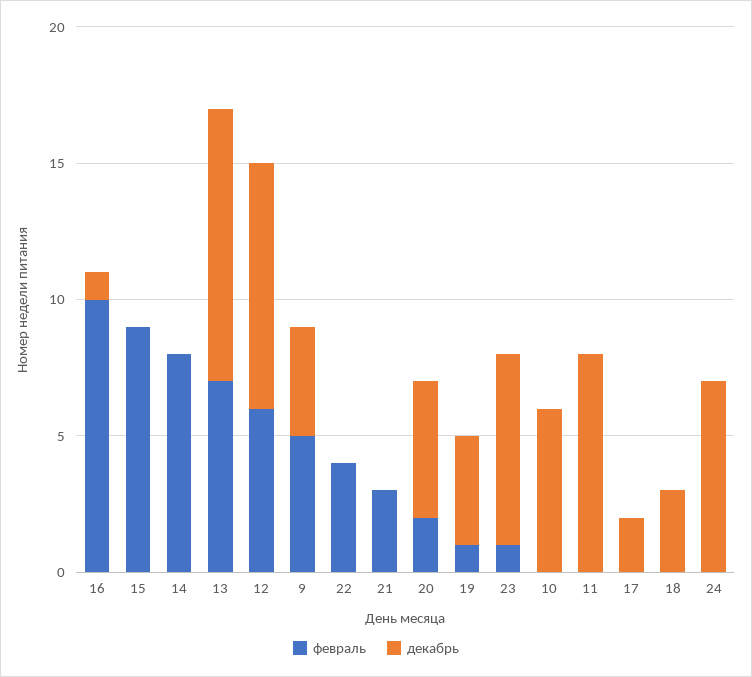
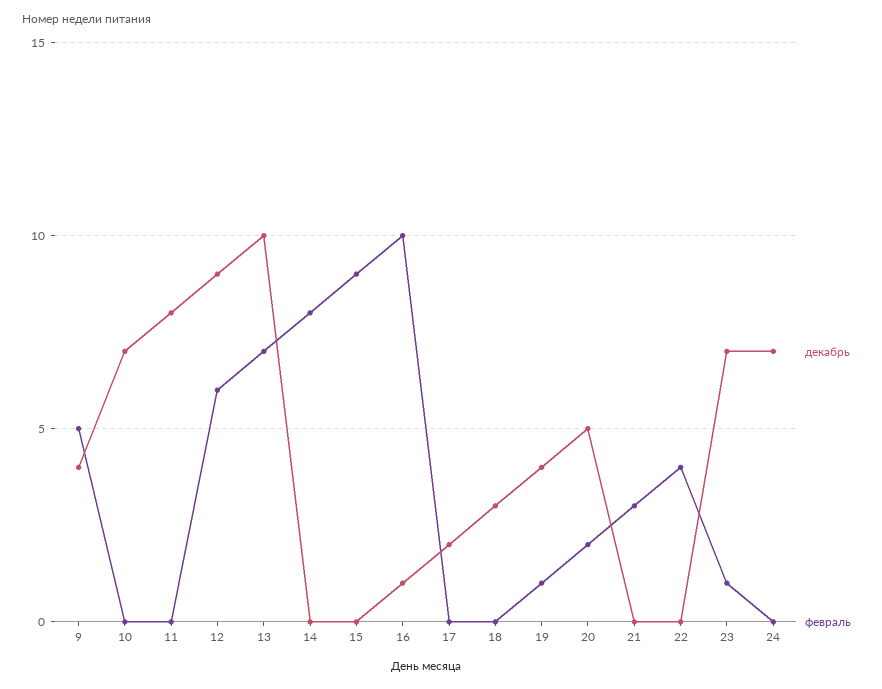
декабрь, 10: 6 -> 7

